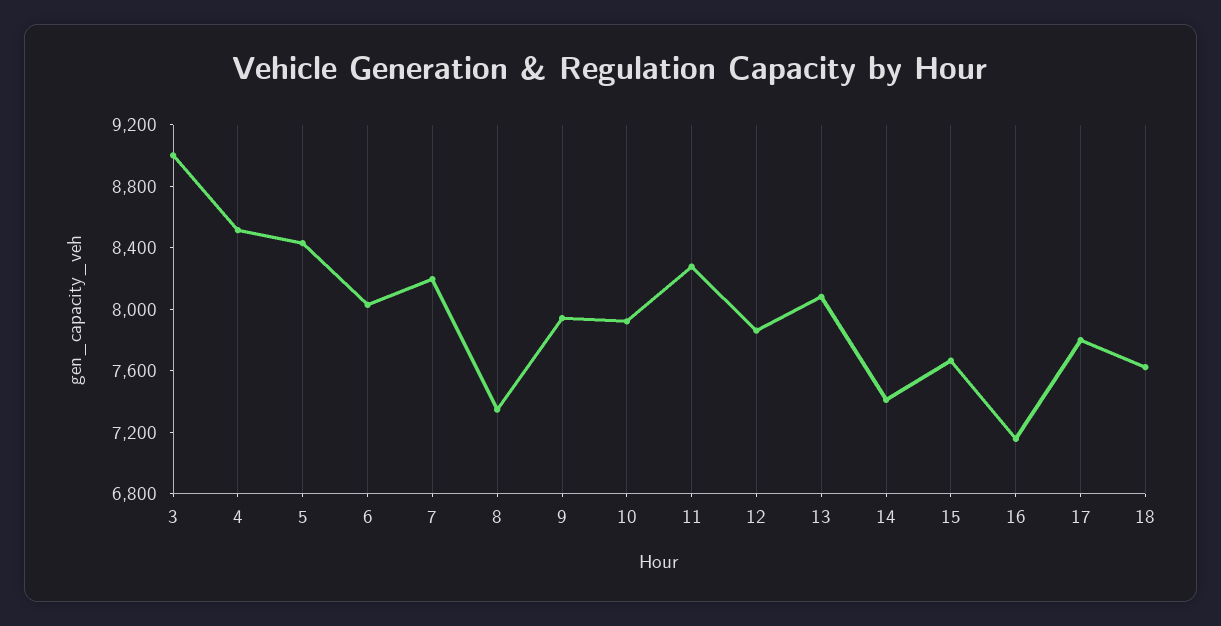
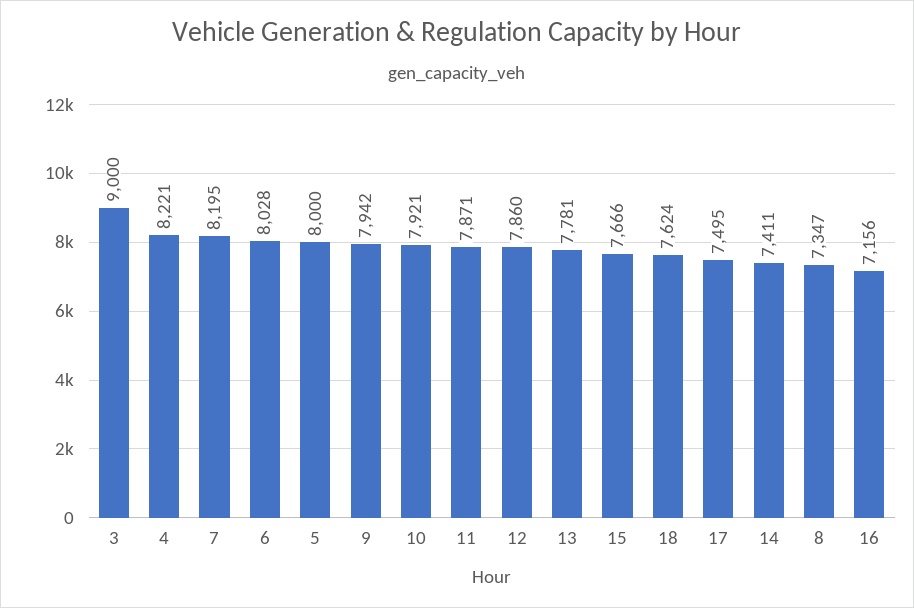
4: 8500 -> 8221
5: 8400 -> 8000
11: 8300 -> 7871
13: 8100 -> 7781
17: 7800 -> 7495

